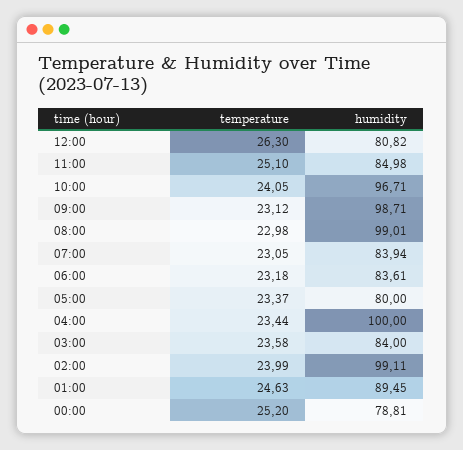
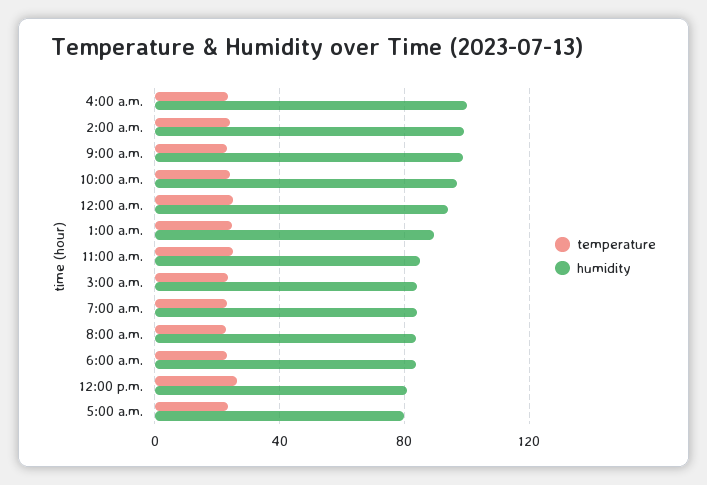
humidity, 08:00: 99.01 -> 85
humidity, 00:00: 78.81 -> 95

